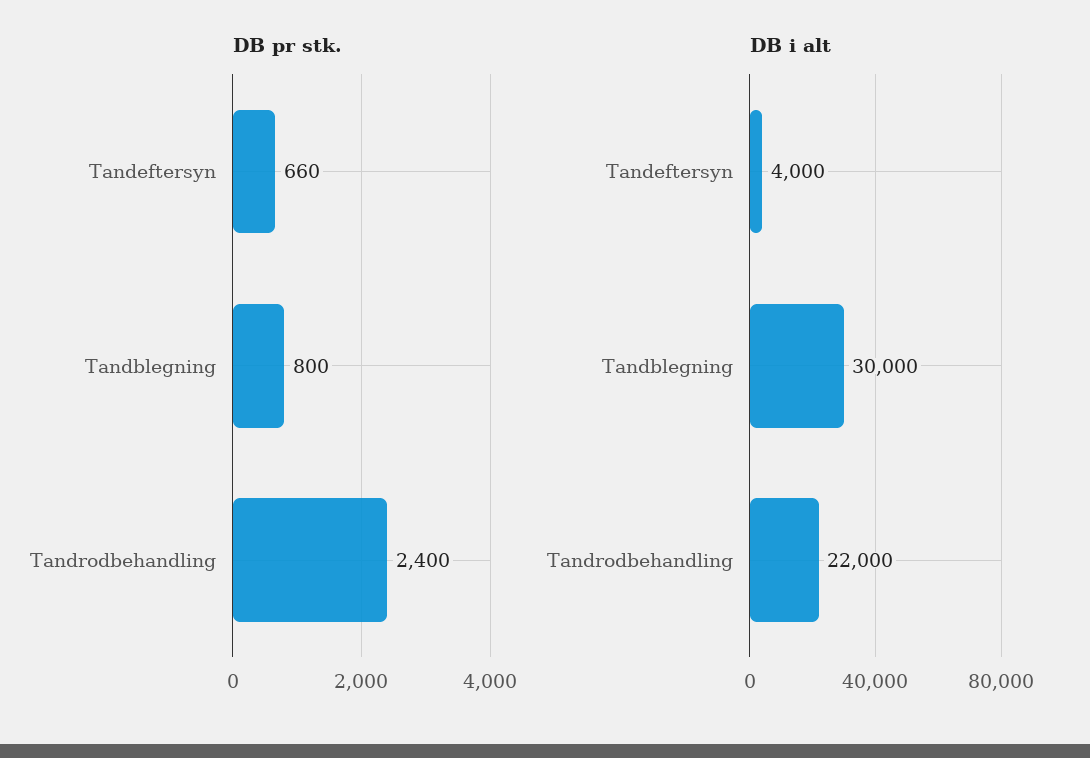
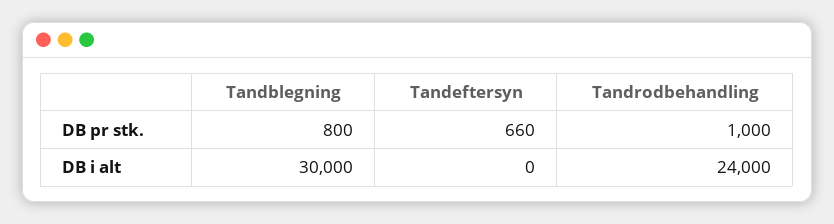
DB pr stk., Tandrodbehandling: 2400 -> 1000
DB i alt, Tandeftersyn: 4000 -> 0
DB i alt, Tandrodbehandling: 22000 -> 24000

